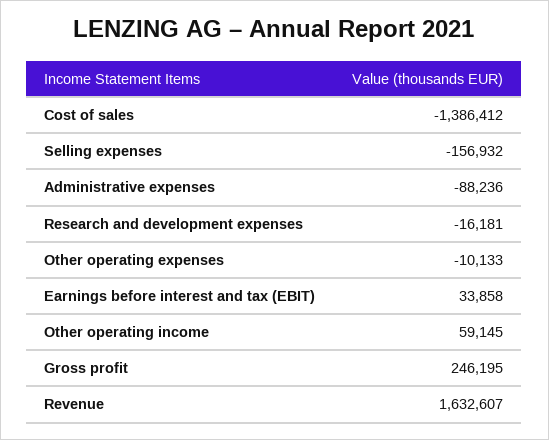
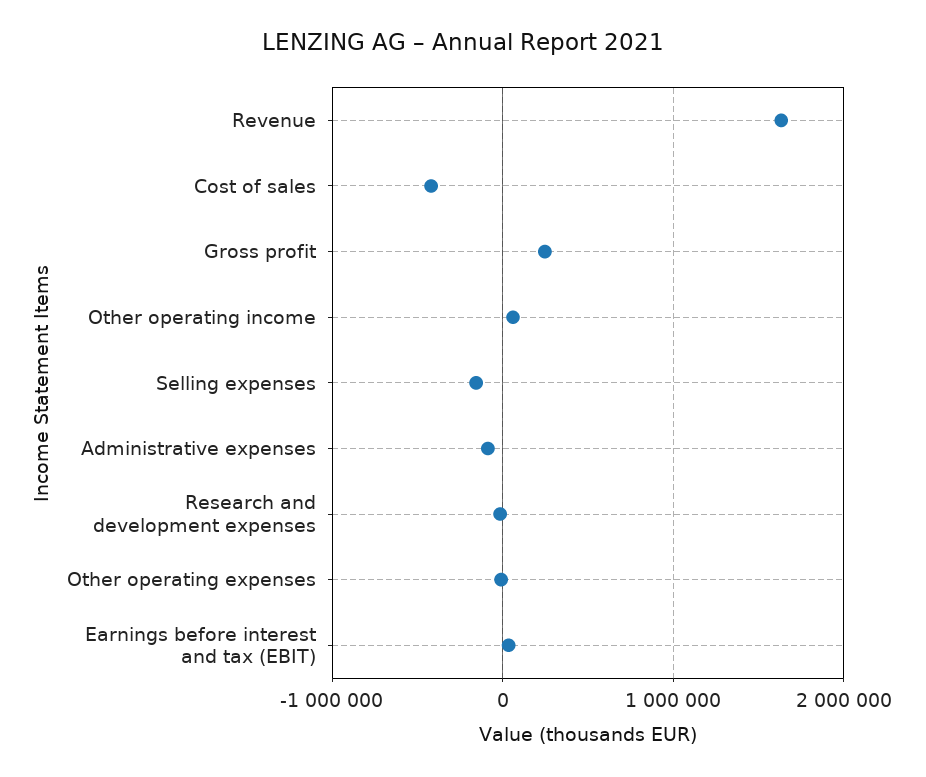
Cost of sales: -1386412 -> -400000

